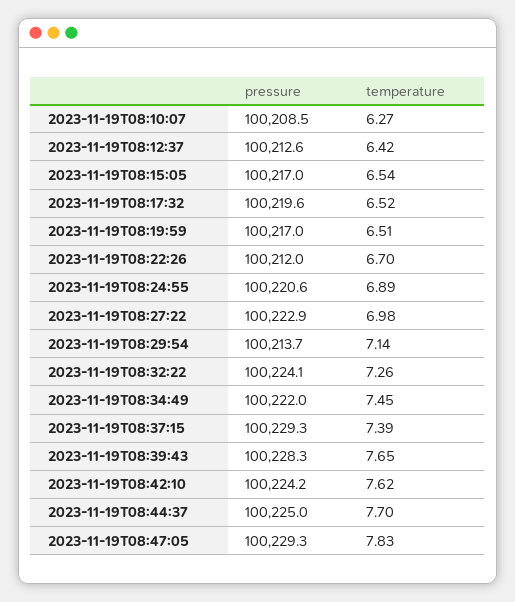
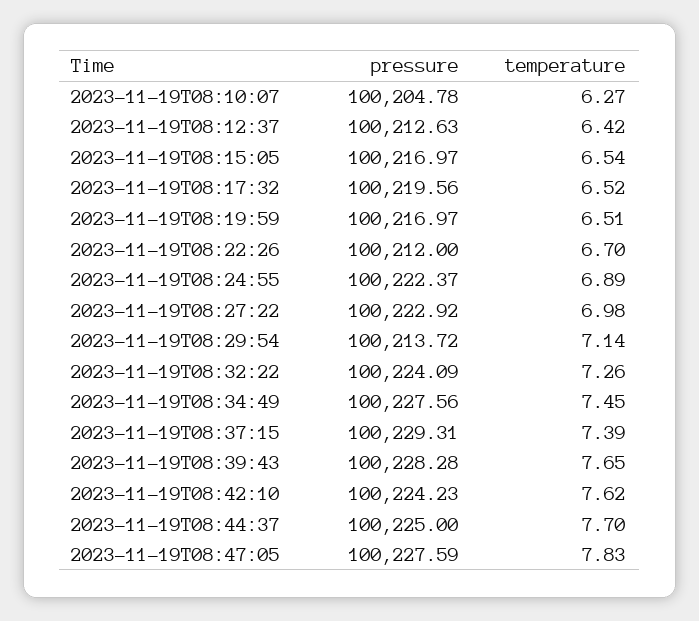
pressure, 2023-11-19T08:10:07: 100208.5 -> 100204.78
pressure, 2023-11-19T08:24:55: 100220.6 -> 100222.37
pressure, 2023-11-19T08:34:49: 100222 -> 100227.56
pressure, 2023-11-19T08:47:05: 100229.3 -> 100227.59

